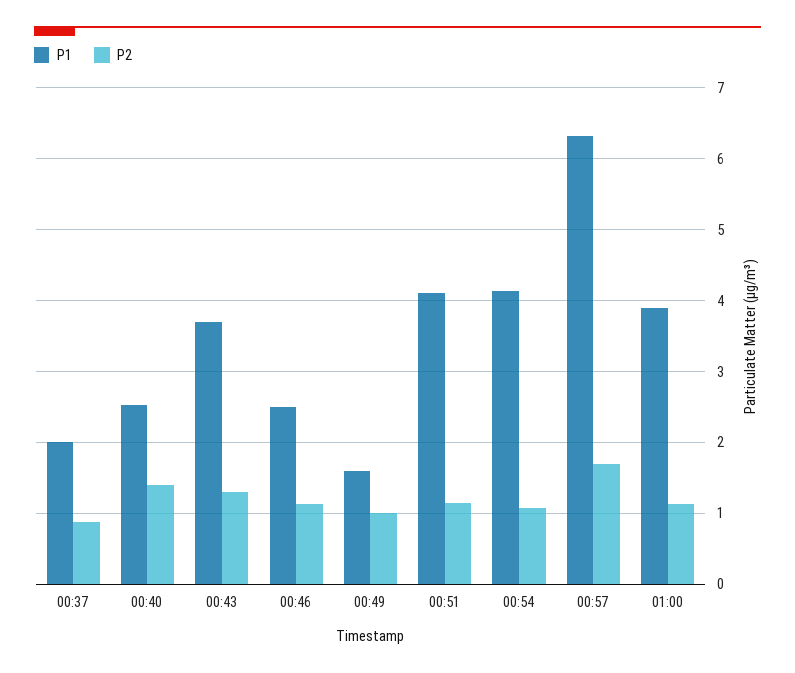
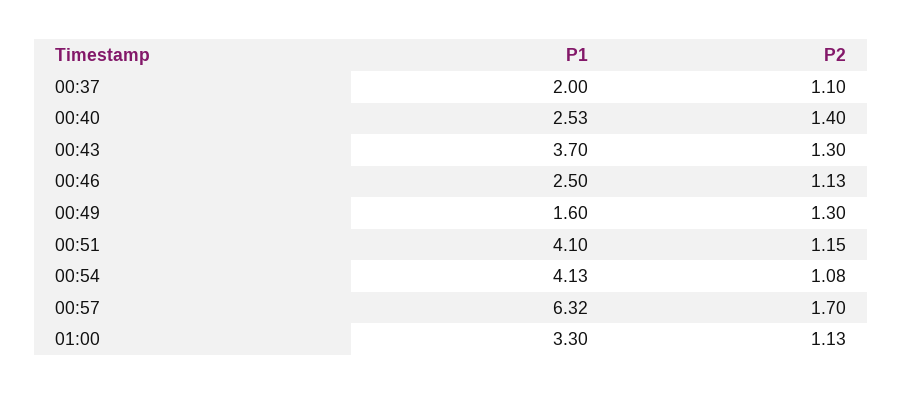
P2, 00:37: 0.9 -> 1.1
P2, 00:49: 1 -> 1.3
P1, 01:00: 3.9 -> 3.3

